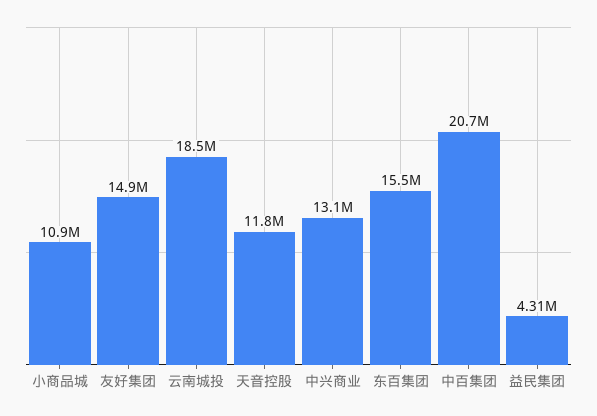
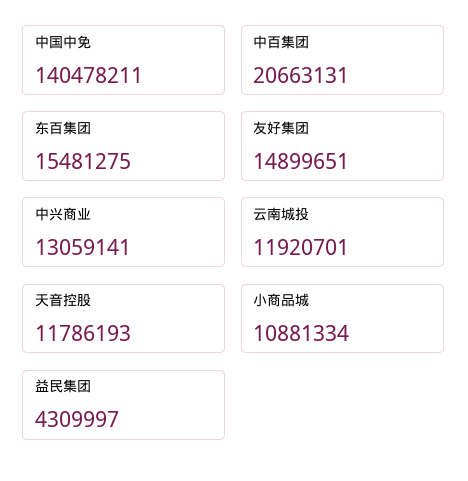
云南城投: 18500000 -> 11920701
中国中免: none -> 140478211

